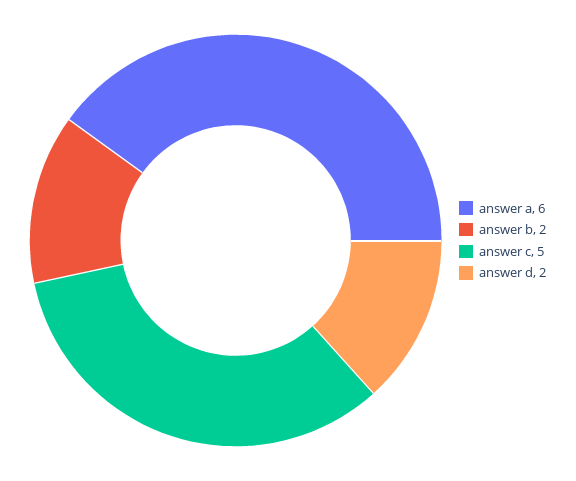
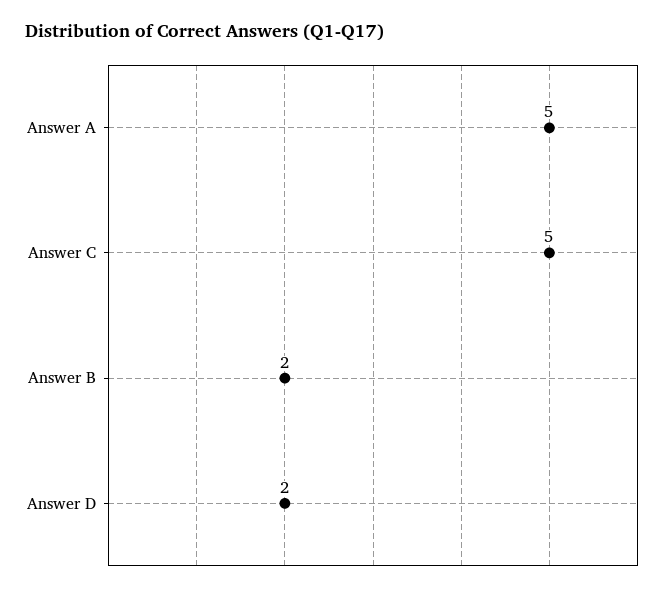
answer a: 6 -> 5

